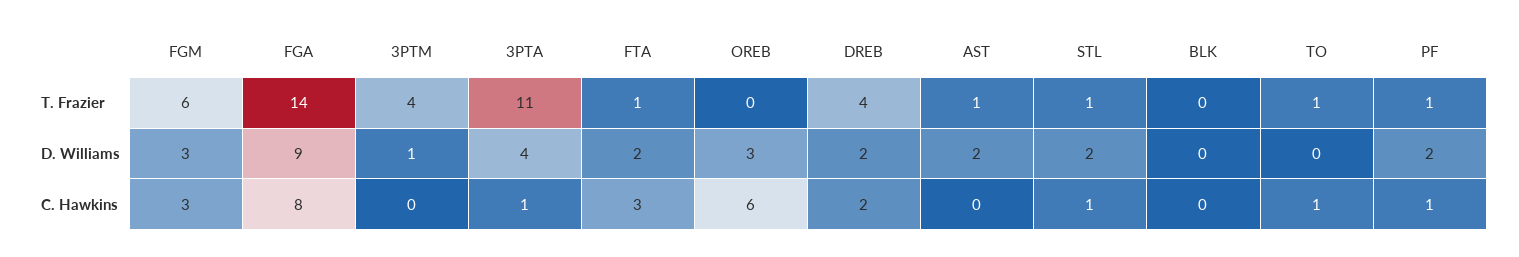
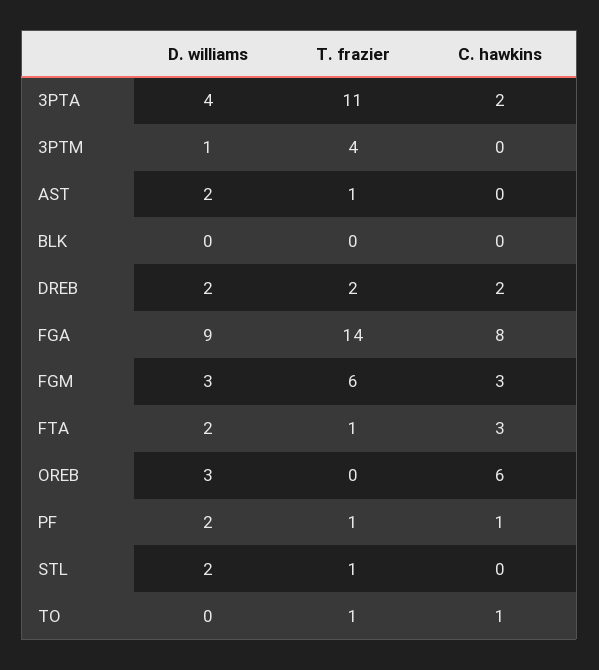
DREB, T. Frazier: 4 -> 2
3PTA, C. Hawkins: 1 -> 2
STL, C. Hawkins: 1 -> 0

